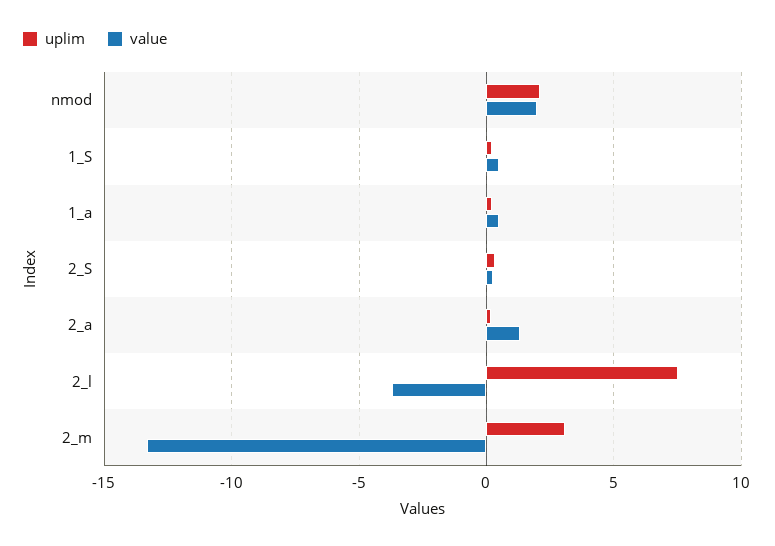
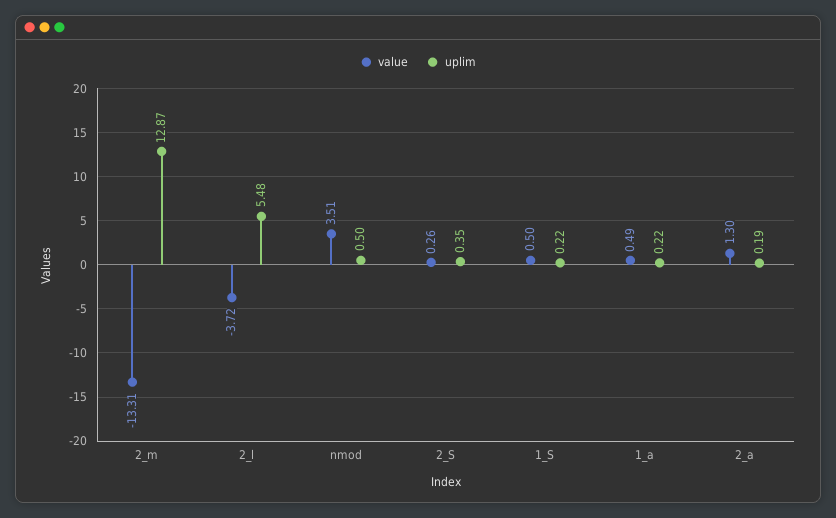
uplim, nmod: 2 -> 0.5
value, nmod: 2 -> 3.51
uplim, 2_l: 7.5 -> 5.48
uplim, 2_m: 3 -> 12.87

